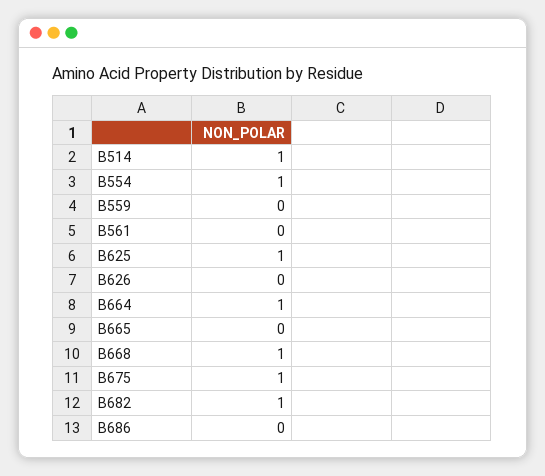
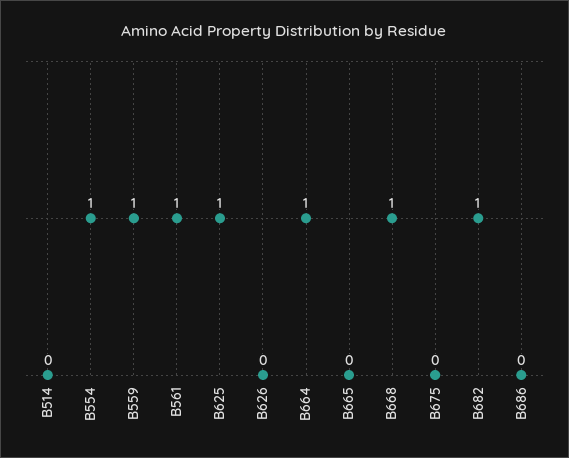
B514: 1 -> 0
B559: 0 -> 1
B561: 0 -> 1
B675: 1 -> 0

